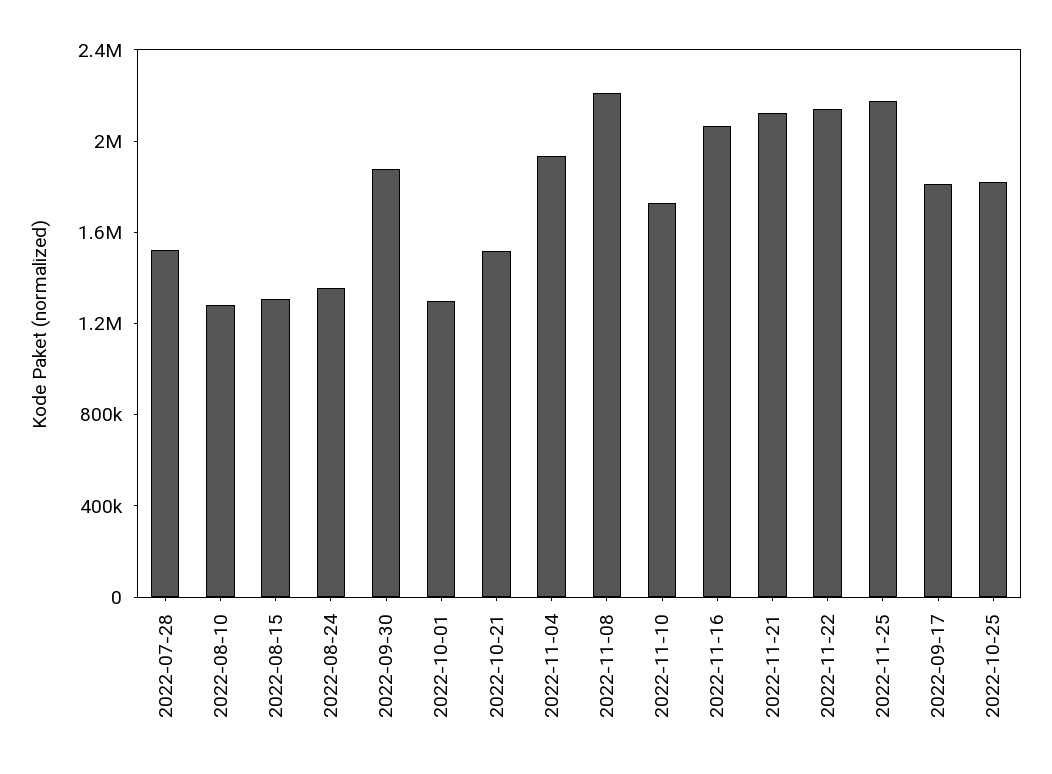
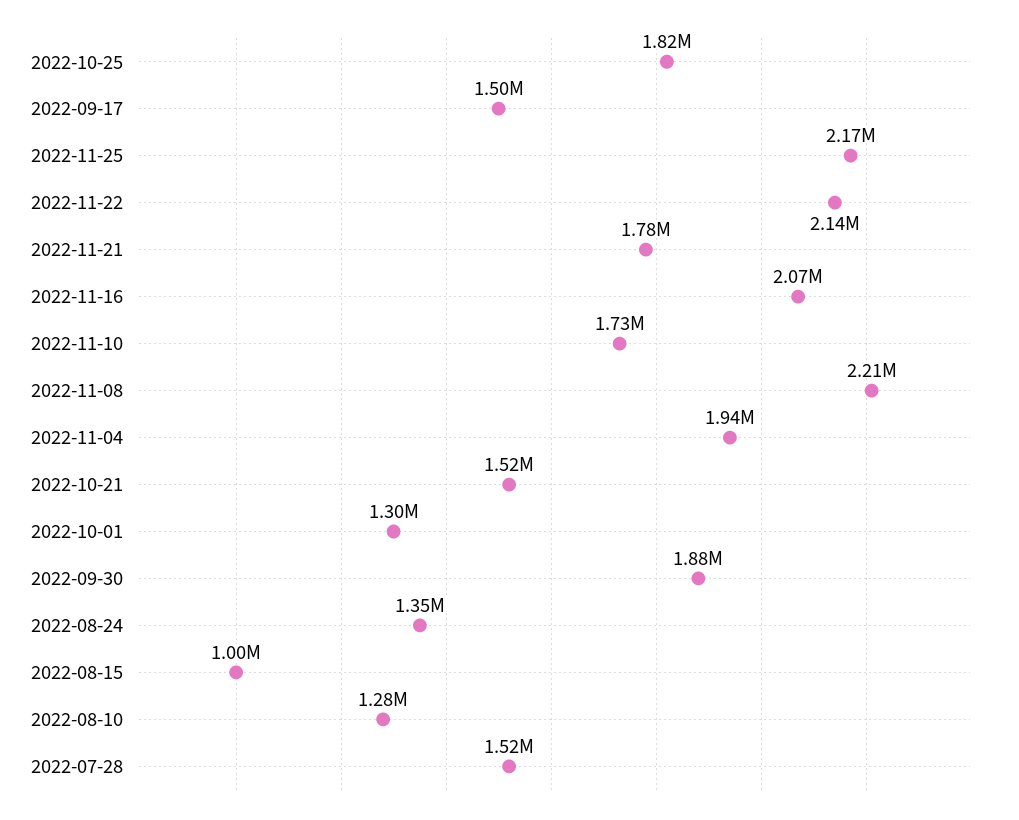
2022-08-15: 1300000 -> 1000000
2022-11-21: 2100000 -> 1780000
2022-09-17: 1800000 -> 1500000

